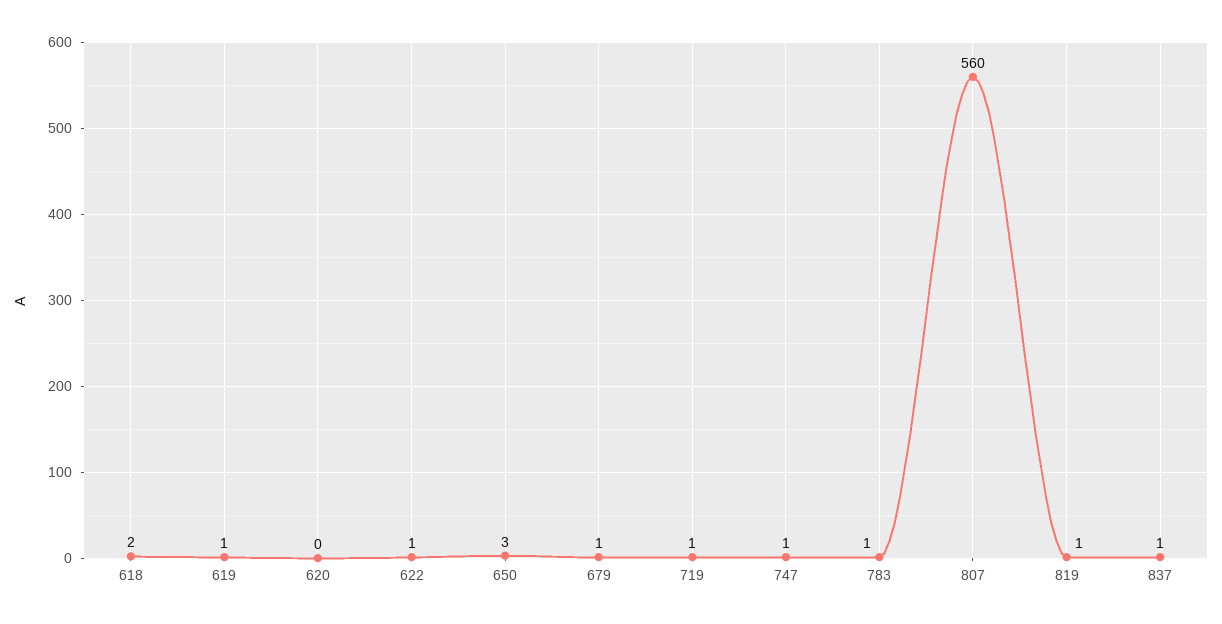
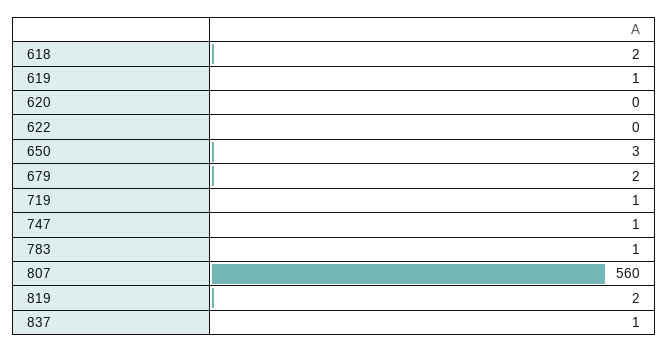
622: 1 -> 0
679: 1 -> 2
819: 1 -> 2

